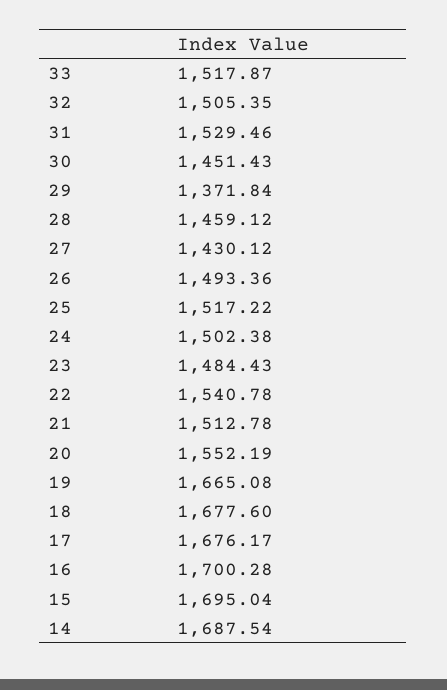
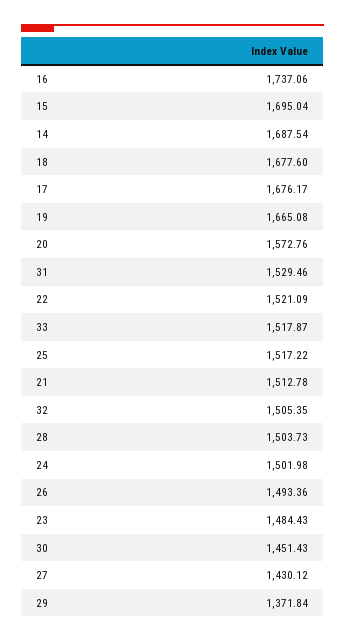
28: 1459.12 -> 1503.73
24: 1502.38 -> 1501.98
22: 1540.78 -> 1521.09
20: 1552.19 -> 1572.76
16: 1700.28 -> 1737.06

